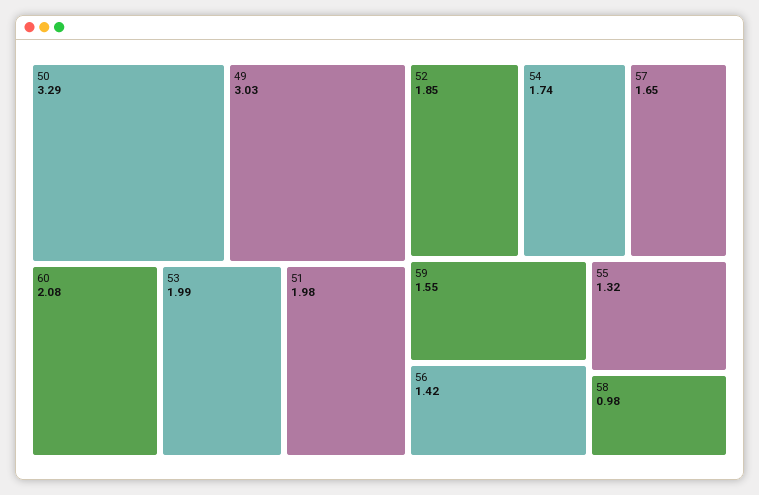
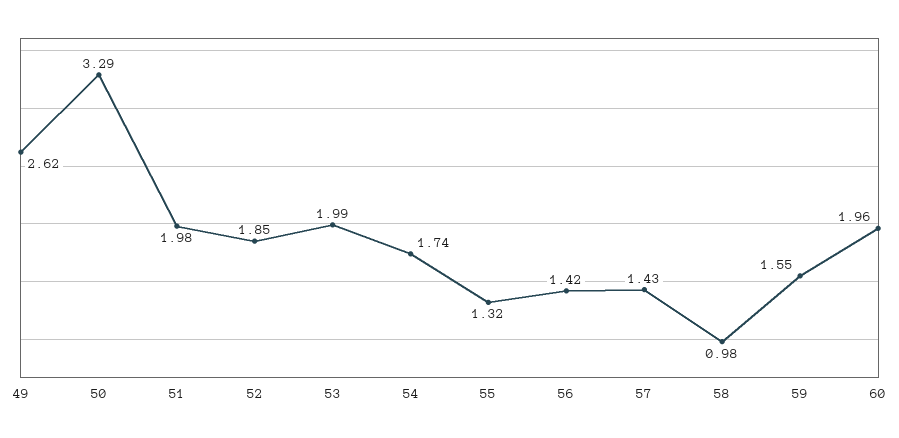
49: 3.03 -> 2.62
60: 2.08 -> 1.96
57: 1.65 -> 1.43

